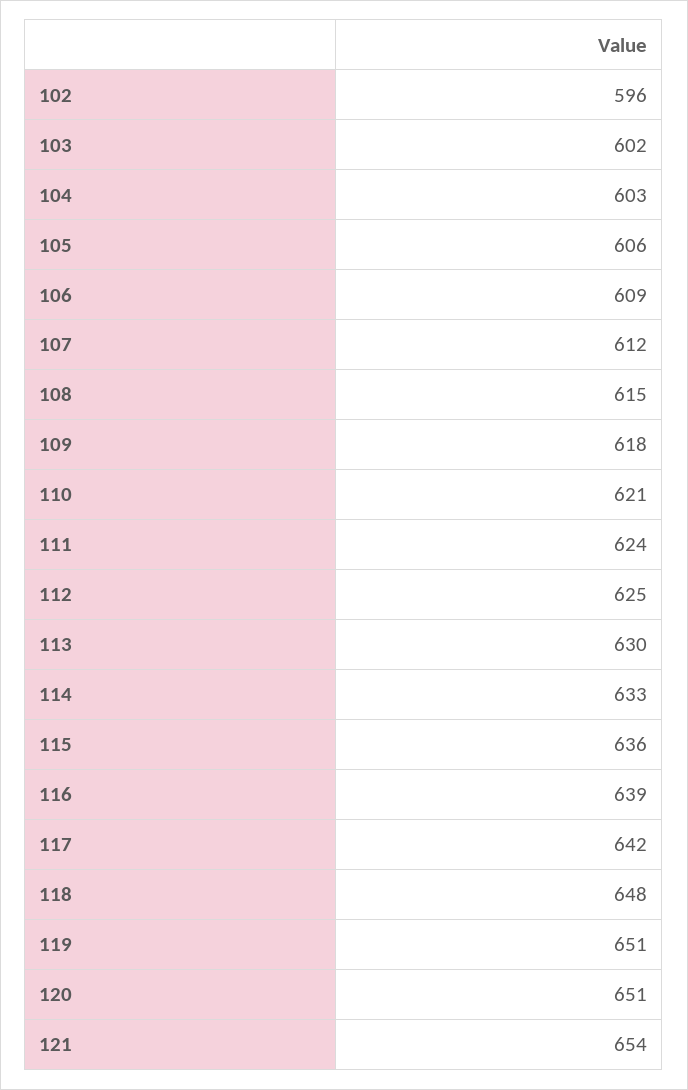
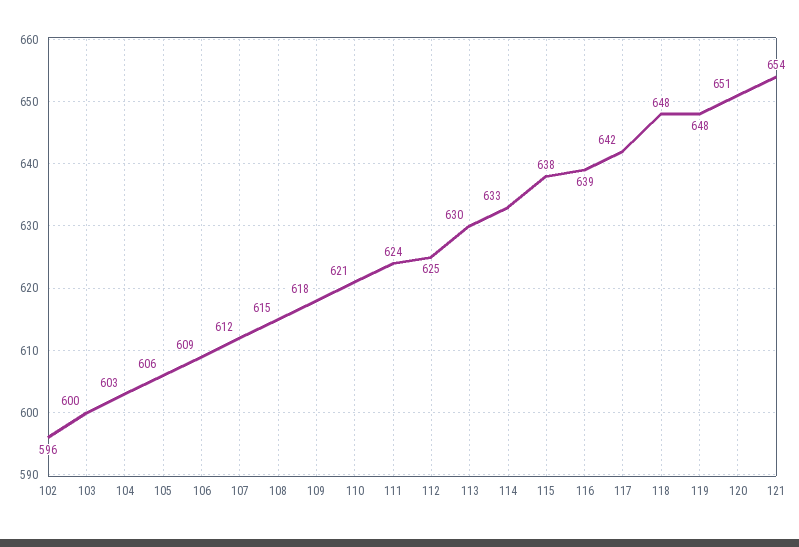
103: 602 -> 600
115: 636 -> 638
119: 651 -> 648

